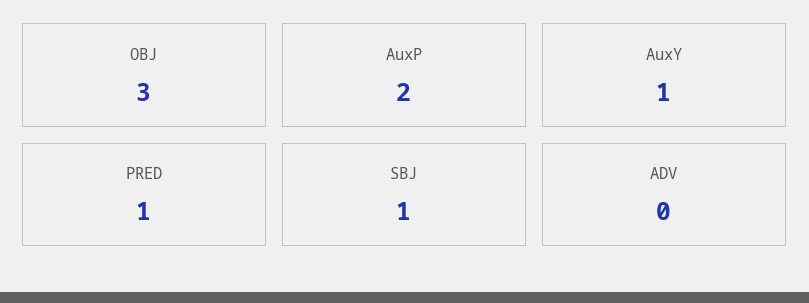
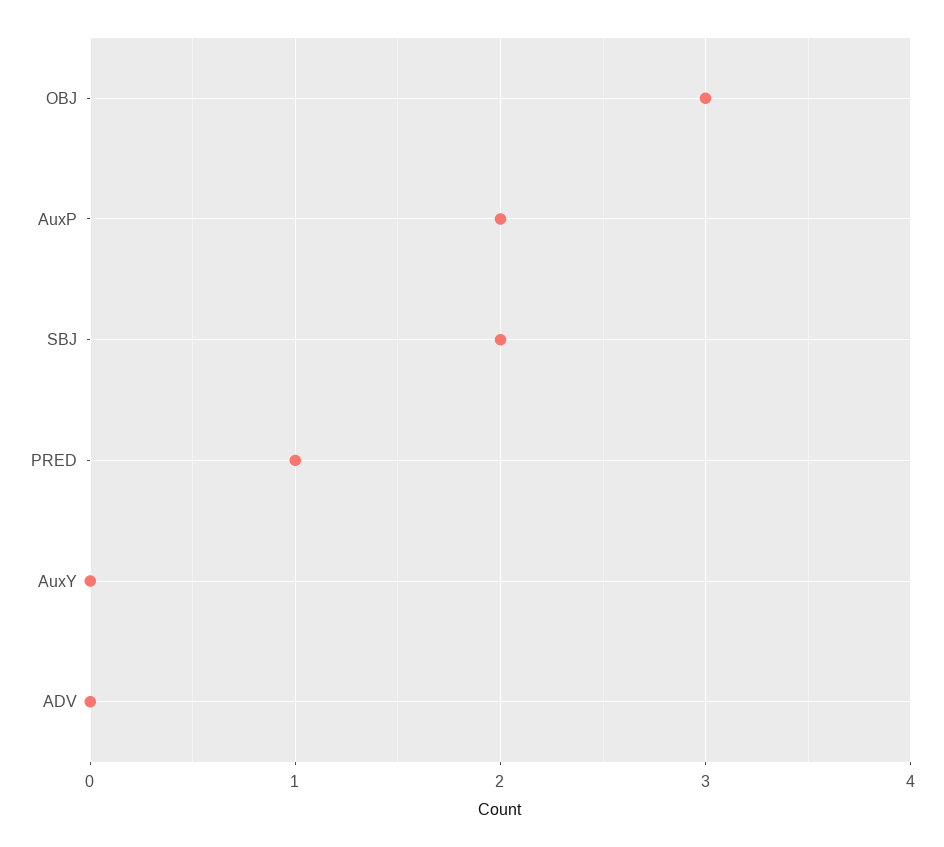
AuxY: 1 -> 0
SBJ: 1 -> 2

